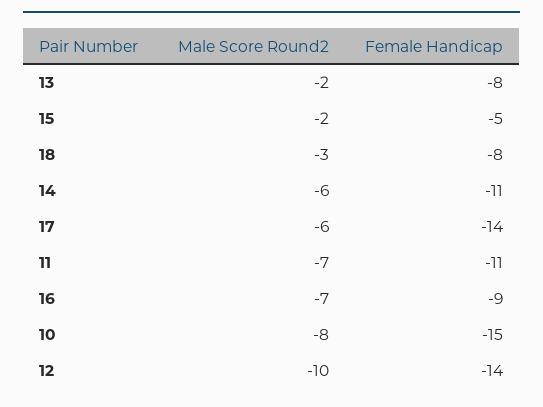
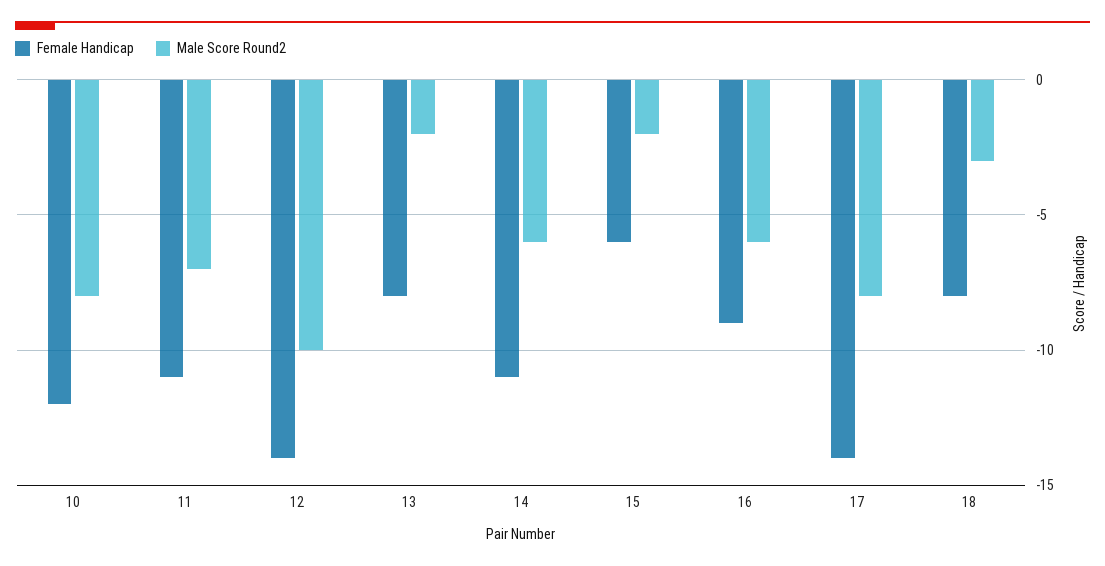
Female Handicap, 15: -5 -> -6
Male Score Round2, 17: -6 -> -8
Male Score Round2, 16: -7 -> -6
Female Handicap, 10: -15 -> -12

